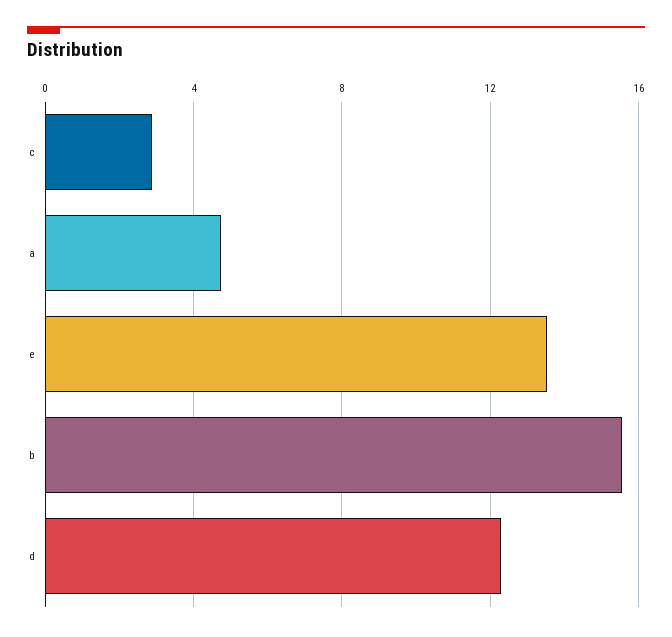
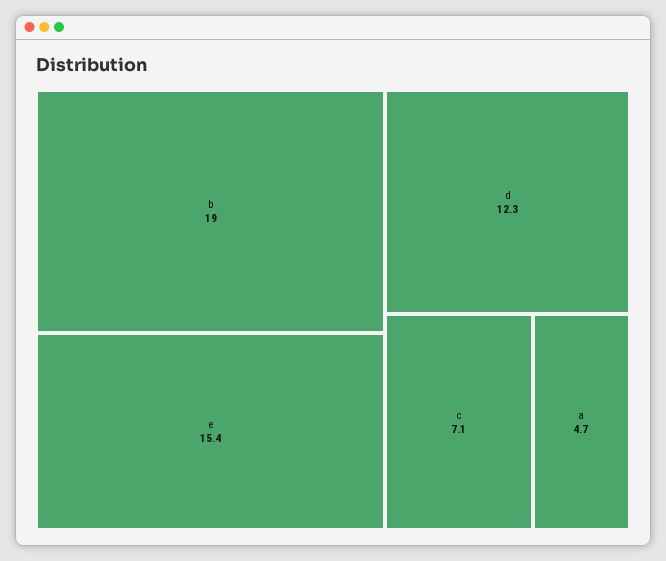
c: 3 -> 7.1
e: 13.5 -> 15.4
b: 15.5 -> 19

